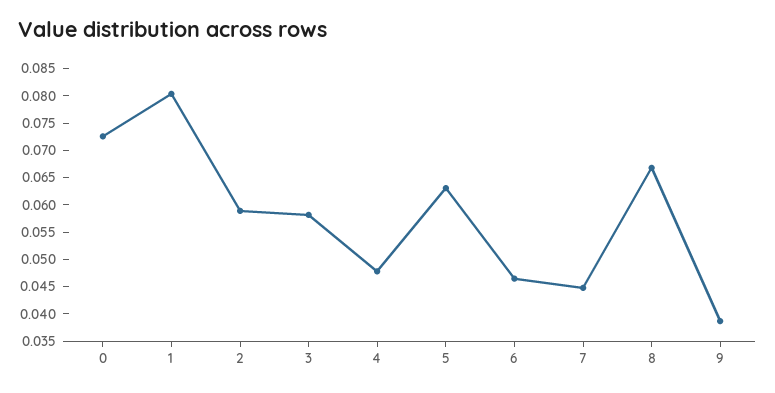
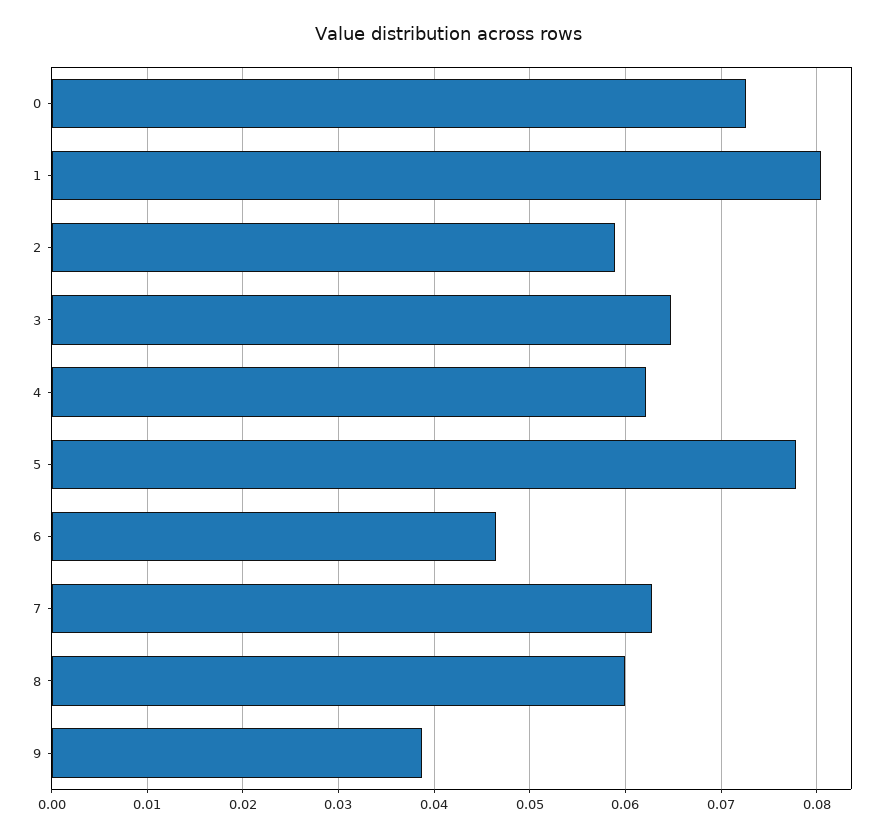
3: 0.0575 -> 0.065
4: 0.0475 -> 0.062
5: 0.0625 -> 0.078
7: 0.045 -> 0.063
8: 0.0675 -> 0.06

